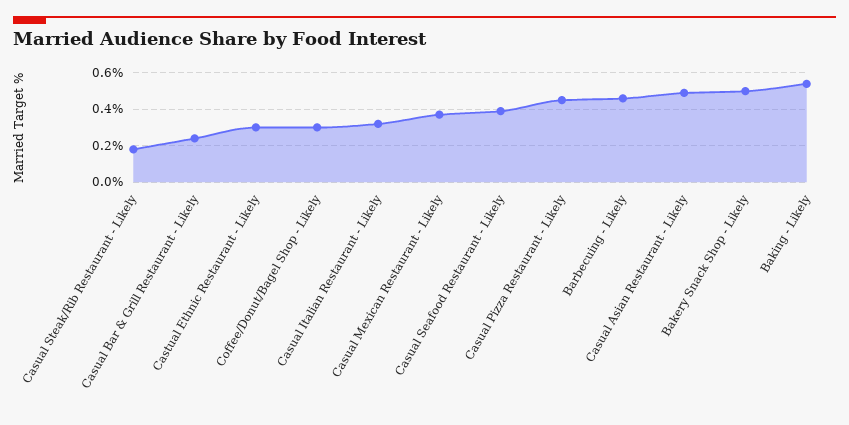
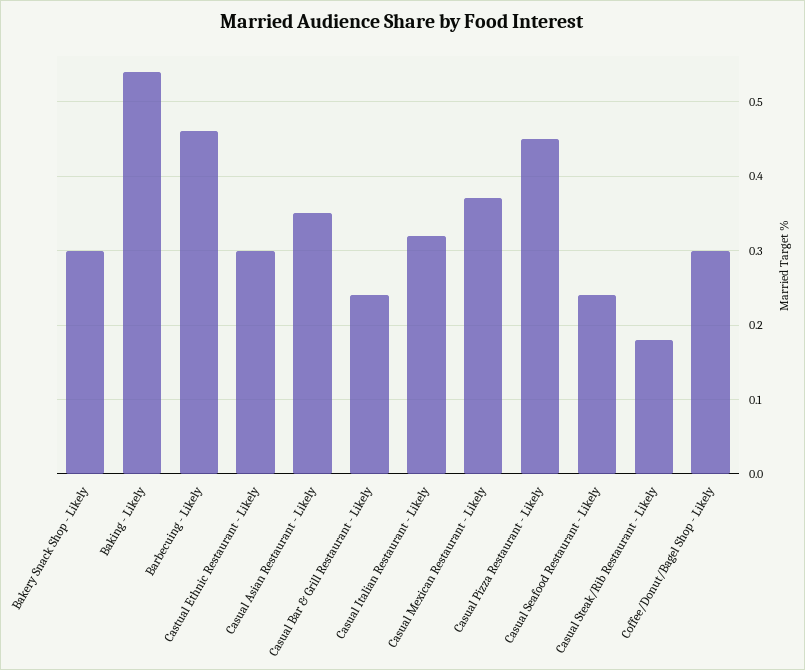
Casual Seafood Restaurant - Likely: 0.4 -> 0.24
Casual Asian Restaurant - Likely: 0.5 -> 0.35
Bakery Snack Shop - Likely: 0.5 -> 0.3

